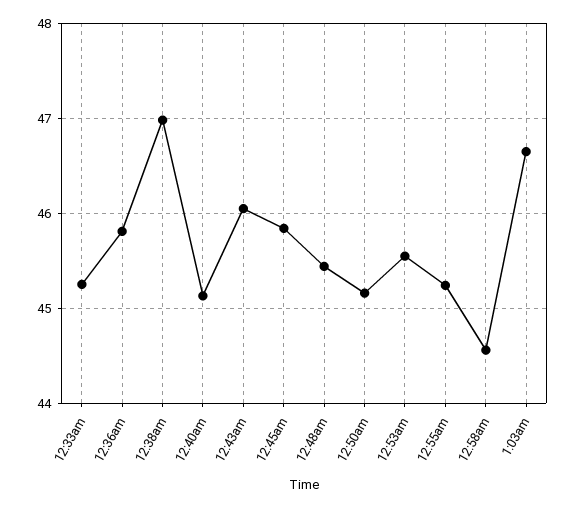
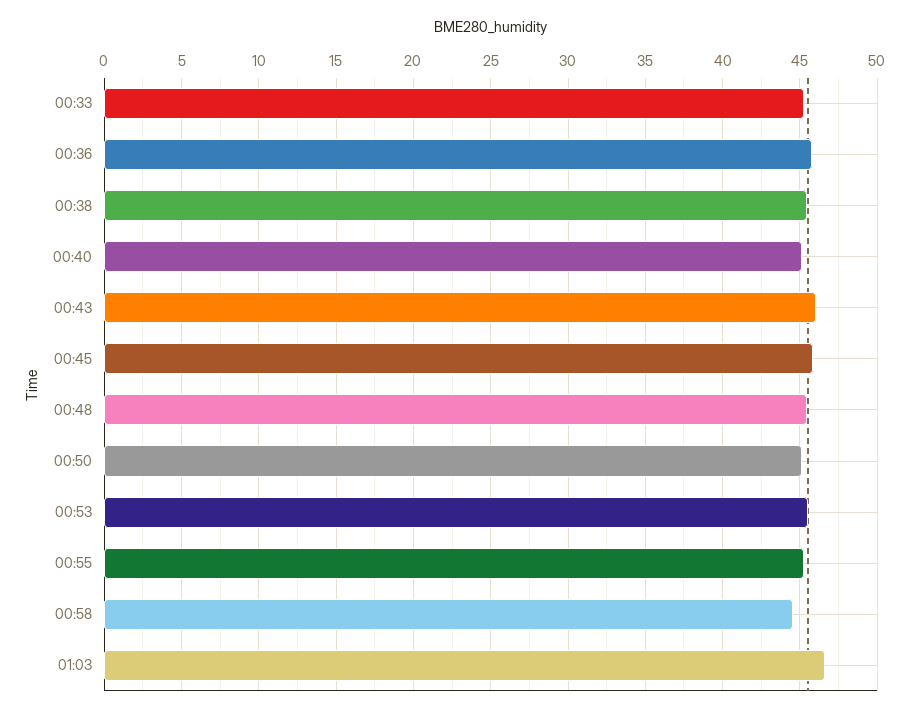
12:38am: 47 -> 45.5

